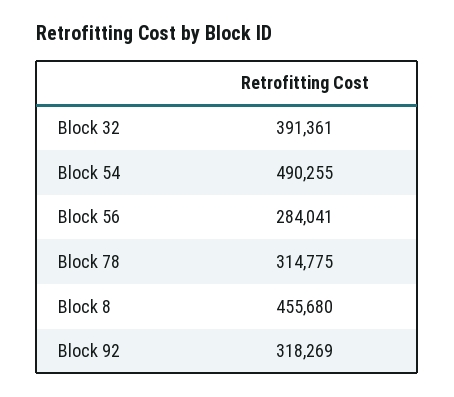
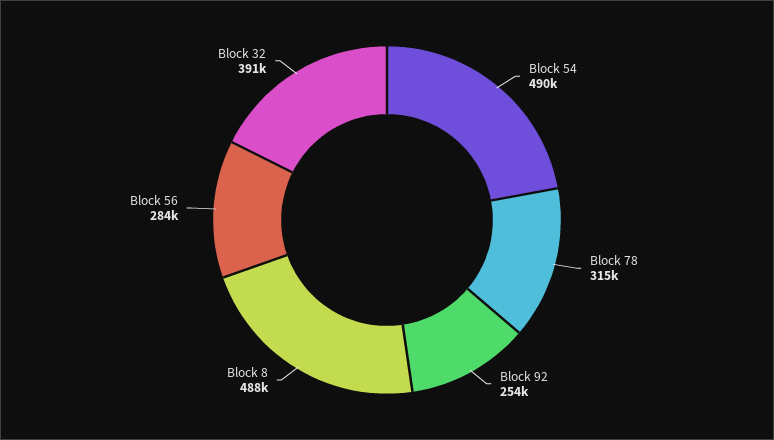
Block 8: 455680 -> 488000
Block 92: 318269 -> 254000

